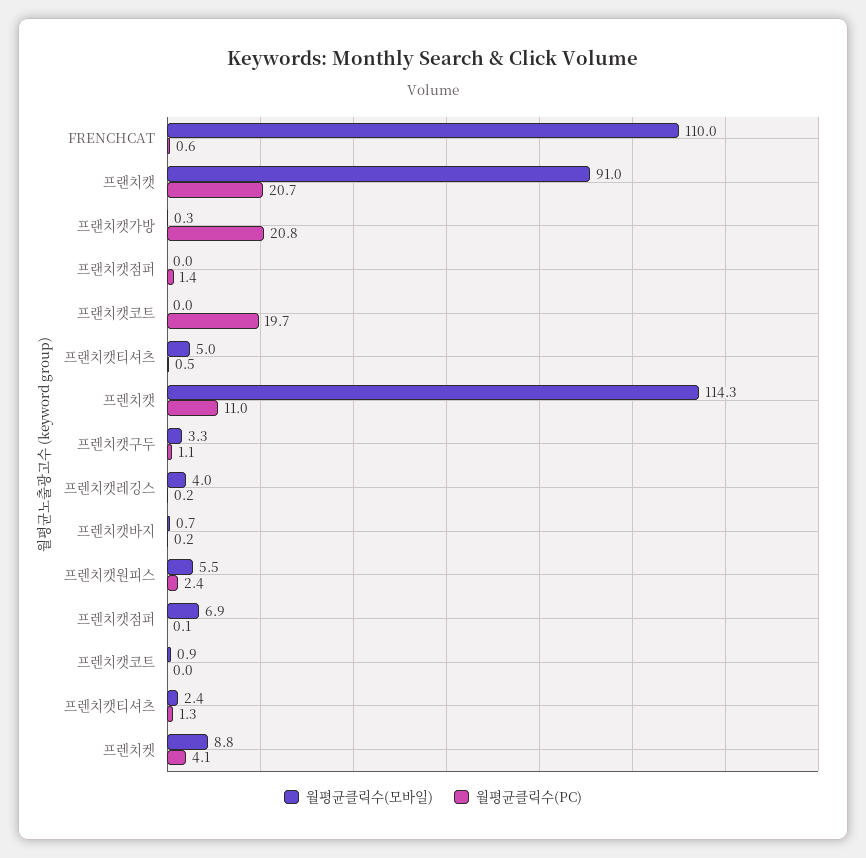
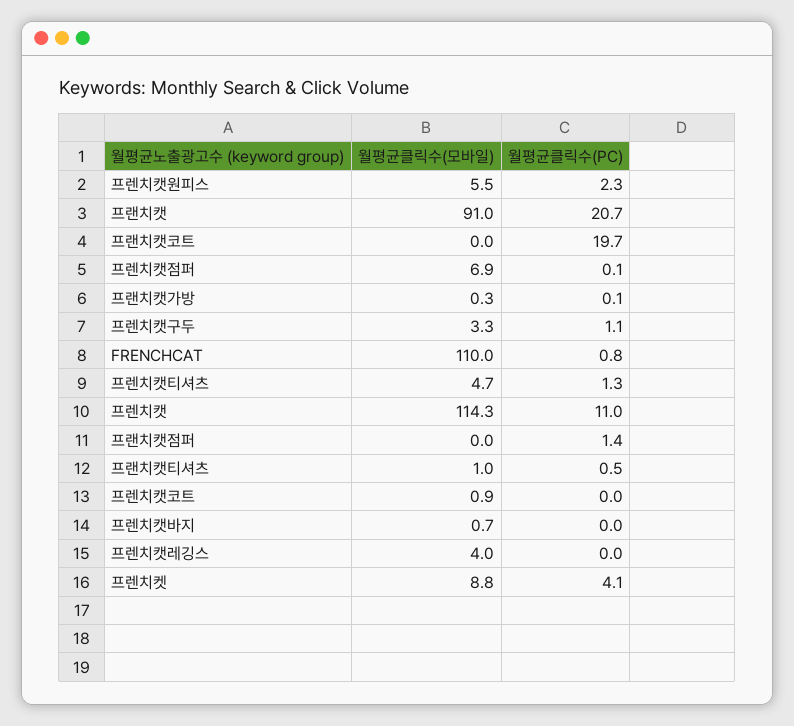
월평균클릭수(PC), FRENCHCAT: 0.6 -> 0.8
월평균클릭수(PC), 프랜치캣가방: 20.8 -> 0.1
월평균클릭수(모바일), 프랜치캣티셔츠: 5 -> 1
월평균클릭수(PC), 프렌치캣레깅스: 0.2 -> 0
월평균클릭수(PC), 프렌치캣바지: 0.2 -> 0
월평균클릭수(PC), 프렌치캣원피스: 2.4 -> 2.3
월평균클릭수(모바일), 프렌치캣티셔츠: 2.4 -> 4.7

